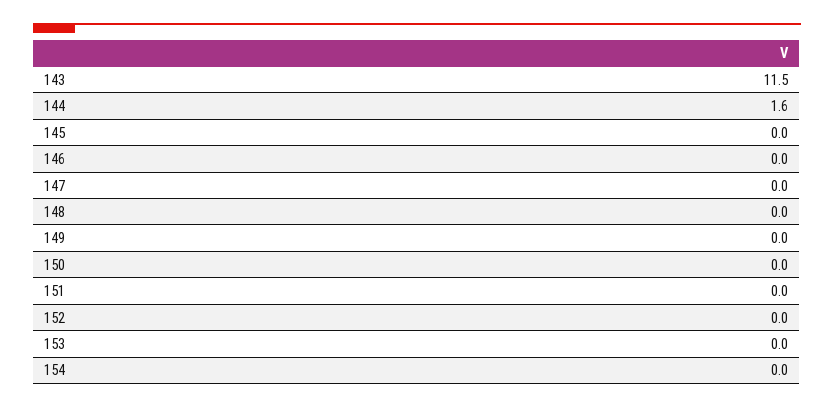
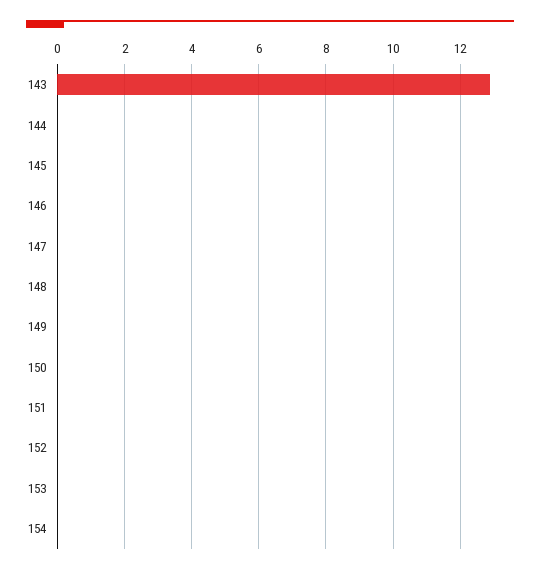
143: 11.5 -> 13
144: 1.6 -> 0

